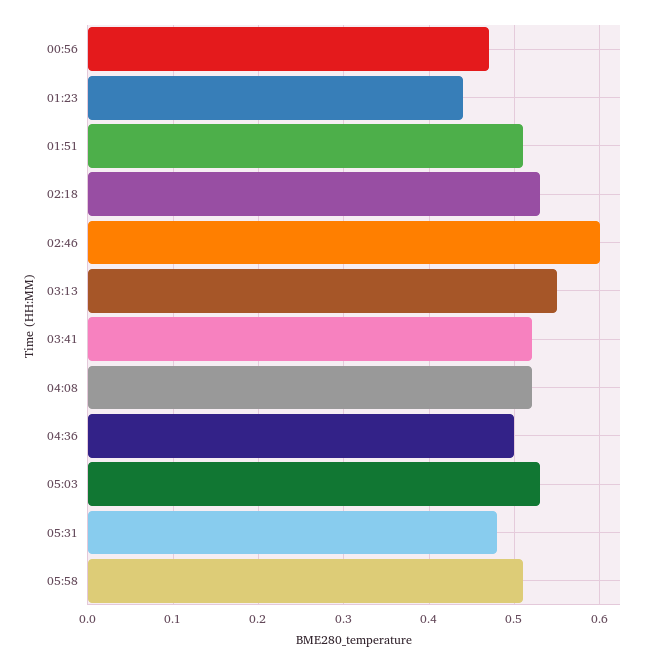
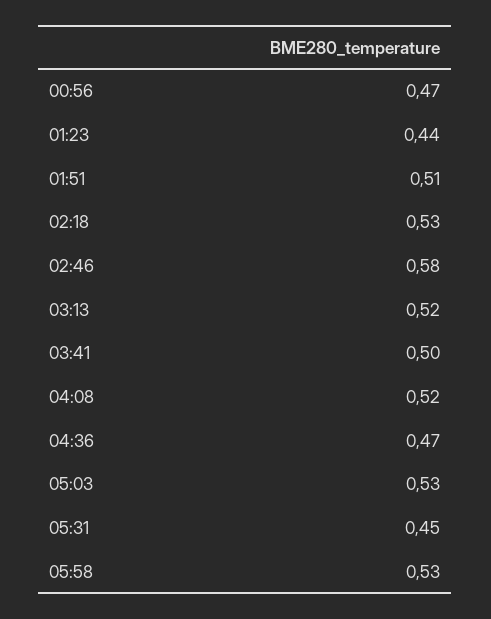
02:46: 0.6 -> 0.58
03:13: 0.55 -> 0.52
03:41: 0.52 -> 0.5
04:36: 0.5 -> 0.47
05:31: 0.48 -> 0.45
05:58: 0.51 -> 0.53

